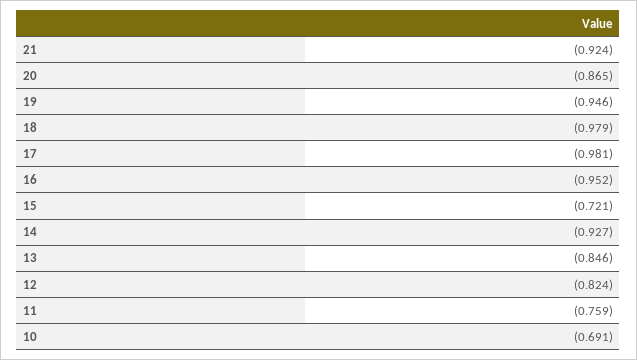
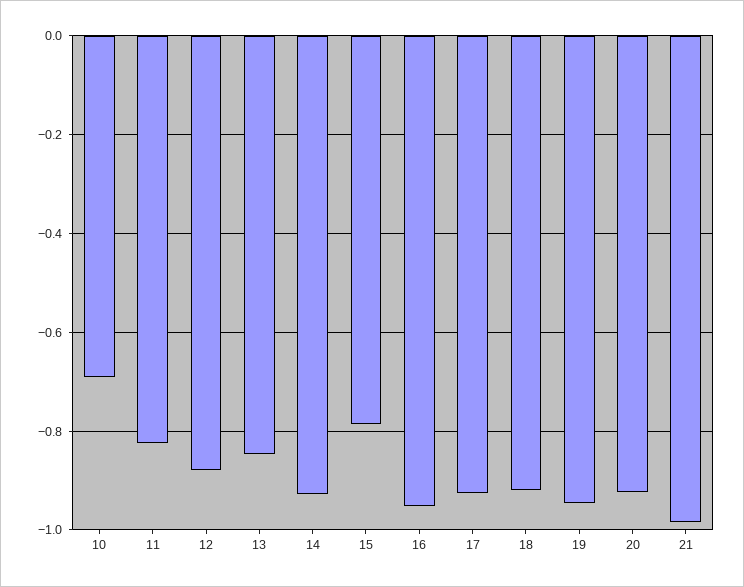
21: -0.924 -> -0.98
20: -0.865 -> -0.92
18: -0.979 -> -0.92
17: -0.981 -> -0.92
15: -0.721 -> -0.78
12: -0.824 -> -0.88
11: -0.759 -> -0.82

